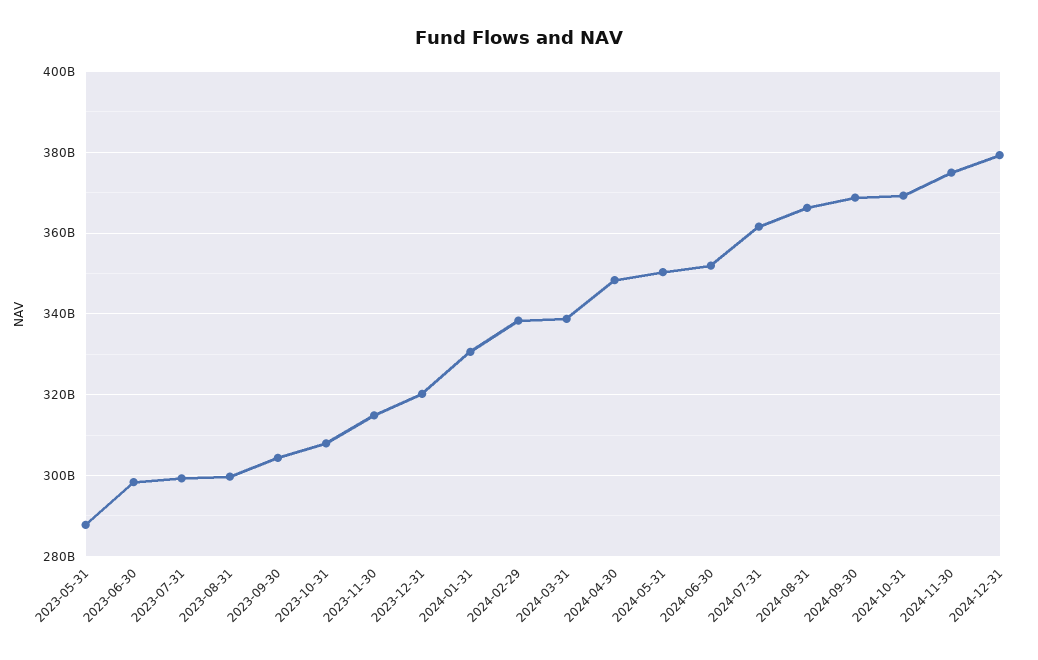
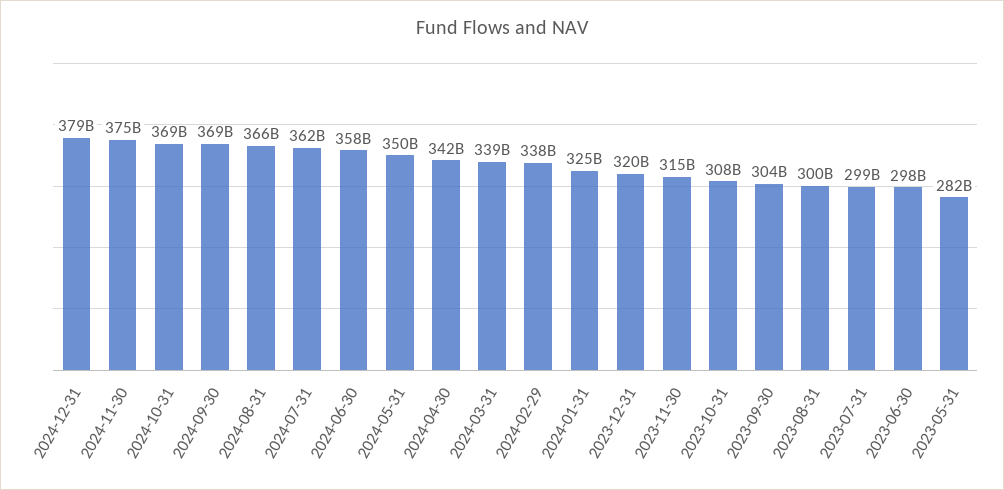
2023-05-31: 288000000000 -> 282000000000
2024-01-31: 330000000000 -> 325000000000
2024-04-30: 348000000000 -> 342000000000
2024-06-30: 352000000000 -> 358000000000

